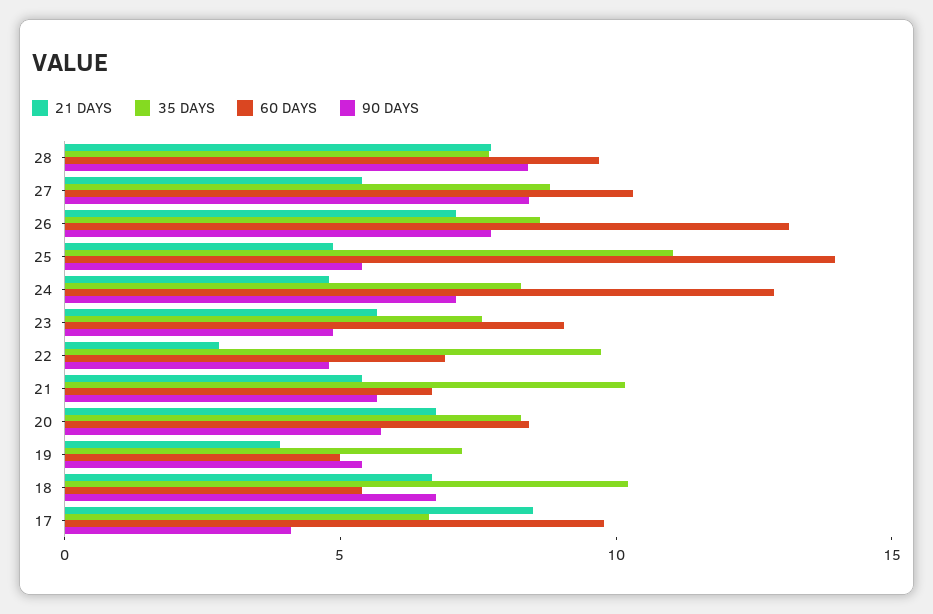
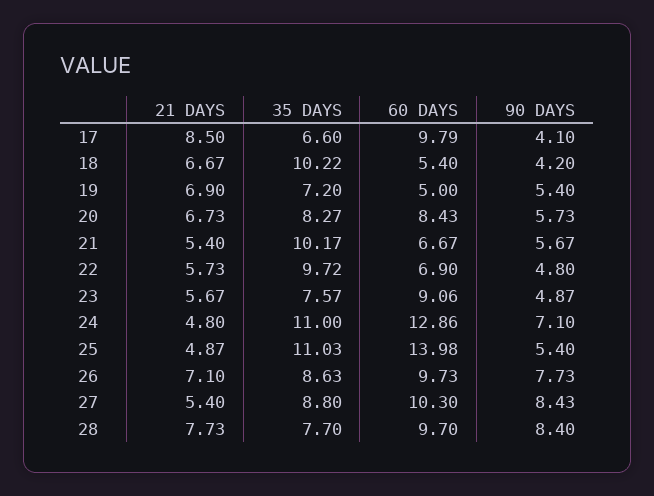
60 DAYS, 26: 13 -> 9.73
35 DAYS, 24: 8 -> 11
21 DAYS, 22: 3 -> 5.73
21 DAYS, 19: 4 -> 6.9
90 DAYS, 18: 7 -> 4.2

